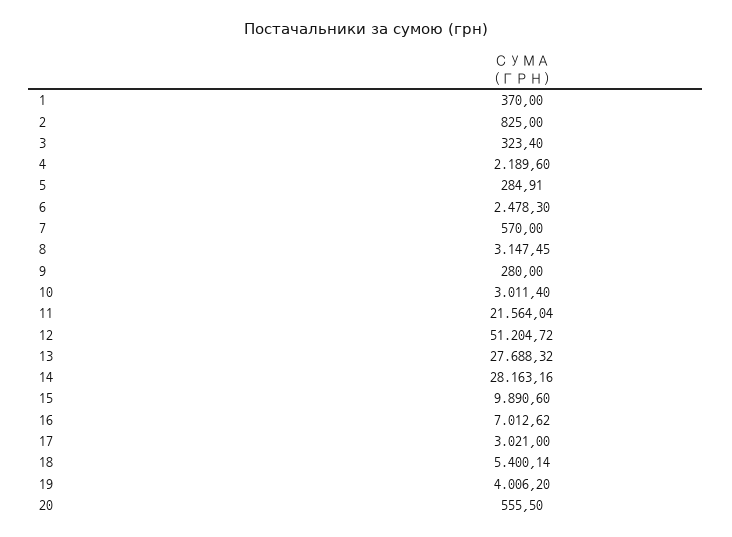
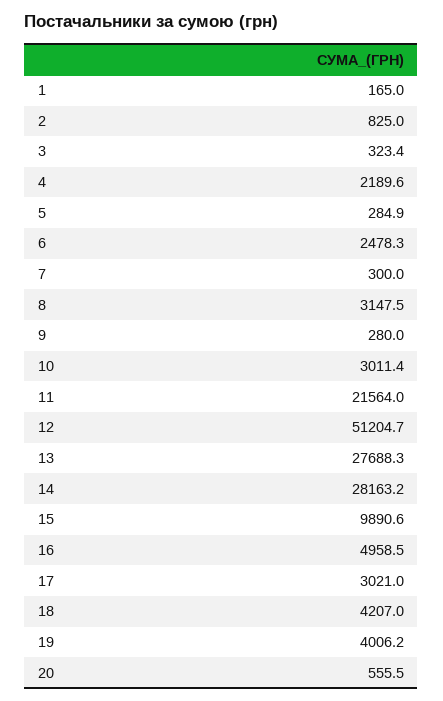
1: 370 -> 165
7: 570 -> 300
16: 7012.62 -> 4958.5
18: 5400.14 -> 4207

